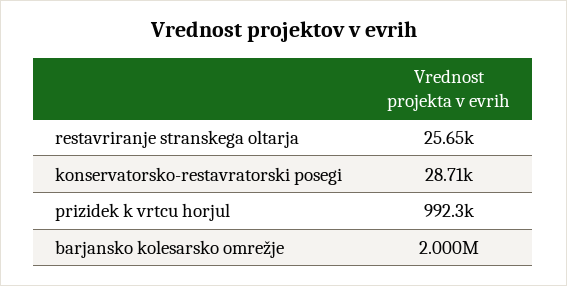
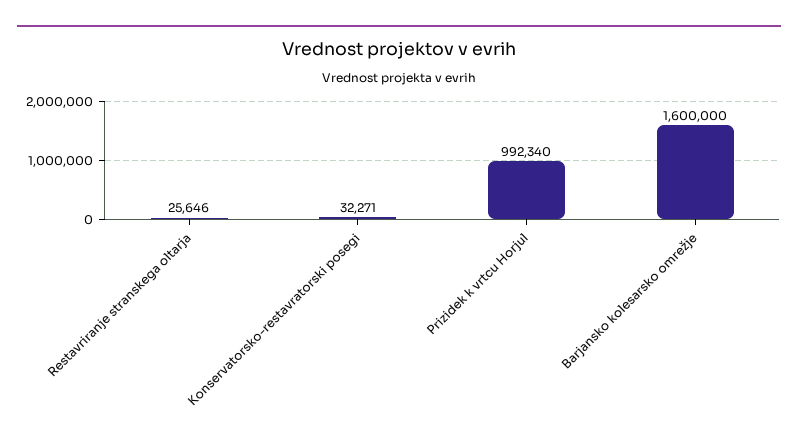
konservatorsko-restavratorski posegi: 28710 -> 32271
barjansko kolesarsko omrežje: 2000000 -> 1600000

